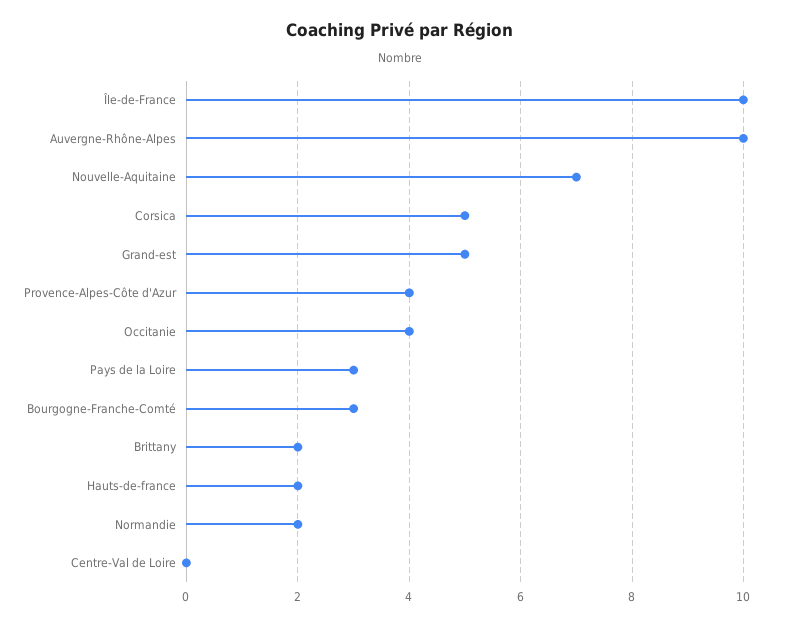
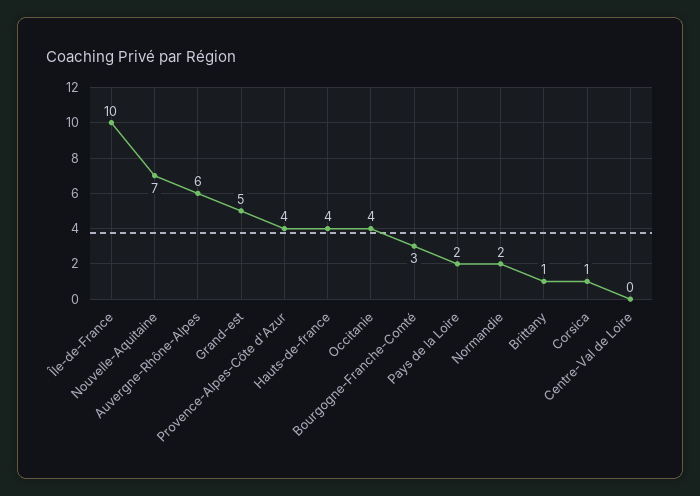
Auvergne-Rhône-Alpes: 10 -> 6
Corsica: 5 -> 1
Pays de la Loire: 3 -> 2
Brittany: 2 -> 1
Hauts-de-france: 2 -> 4

